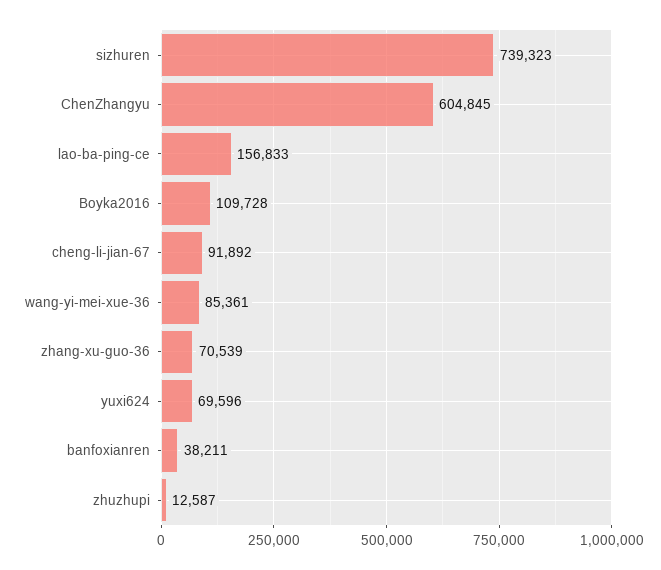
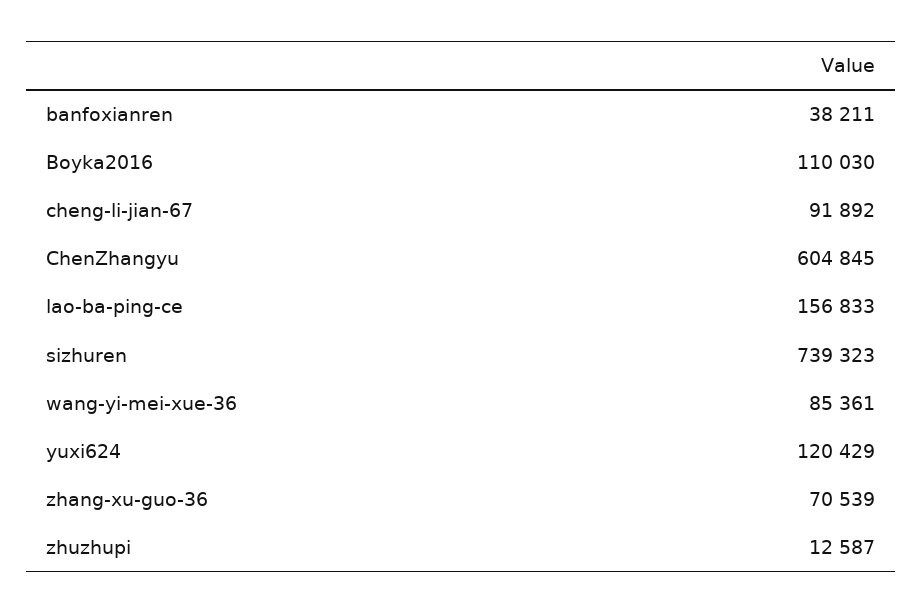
Boyka2016: 109728 -> 110030
yuxi624: 69596 -> 120429

